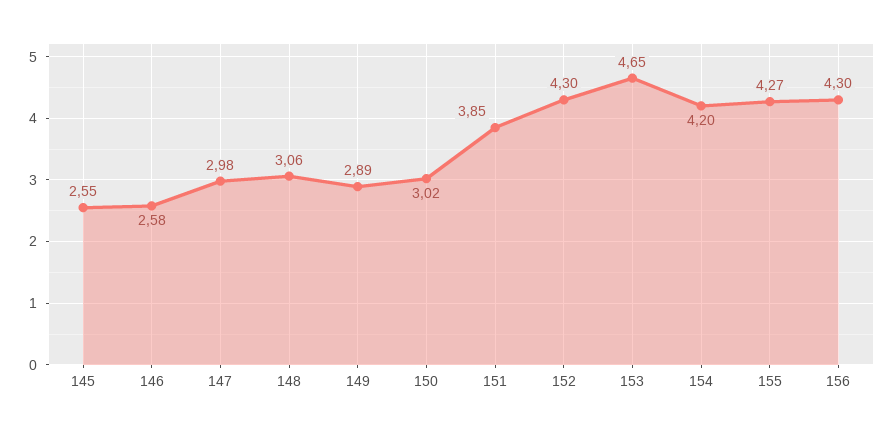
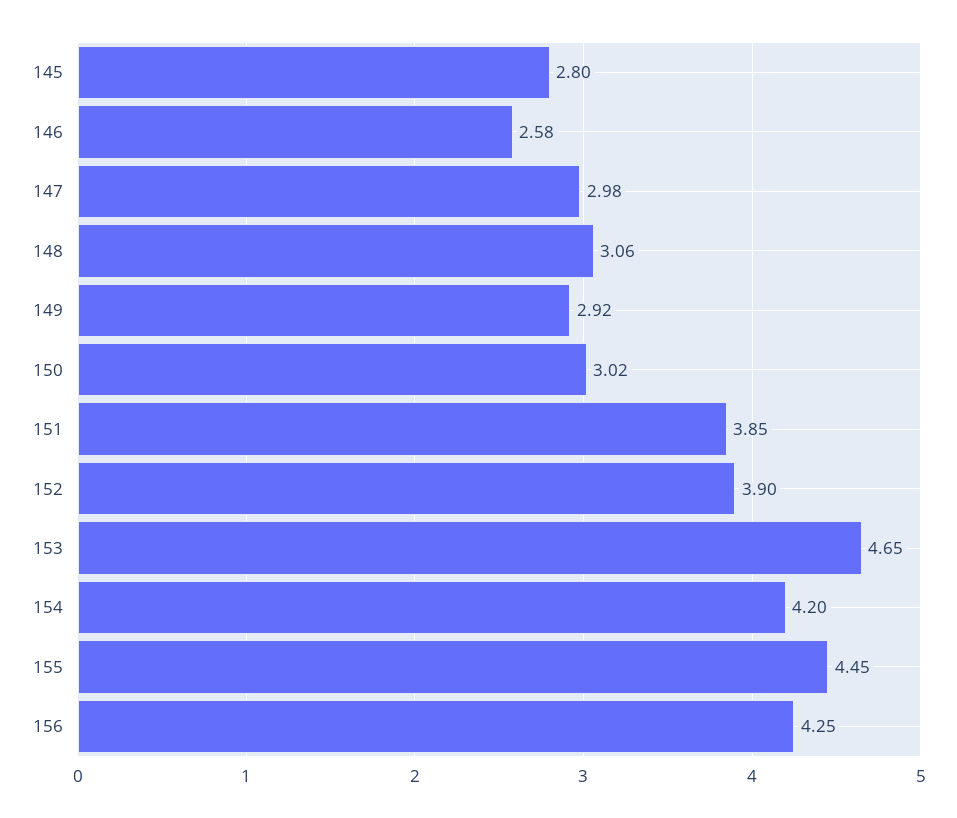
145: 2.55 -> 2.8
149: 2.89 -> 2.92
152: 4.3 -> 3.9
155: 4.27 -> 4.45
156: 4.3 -> 4.25

